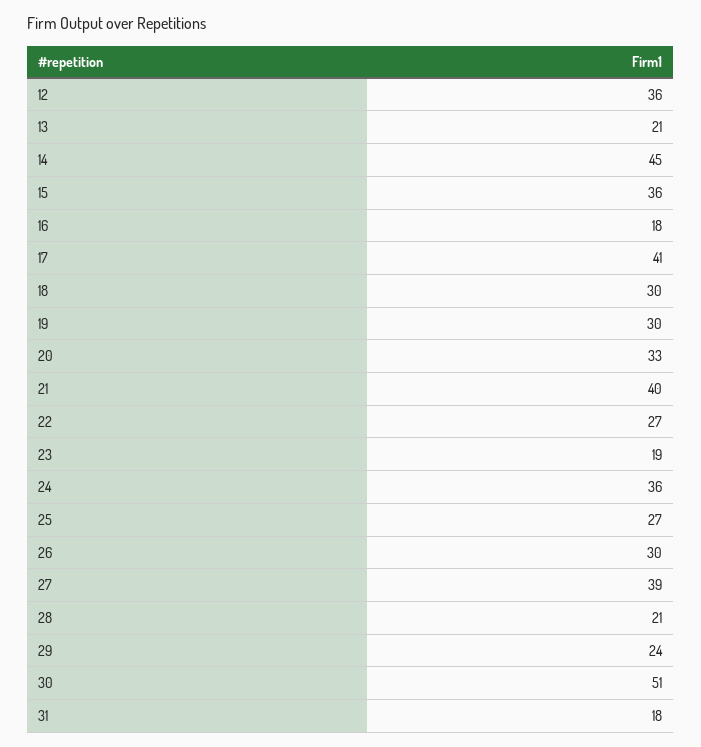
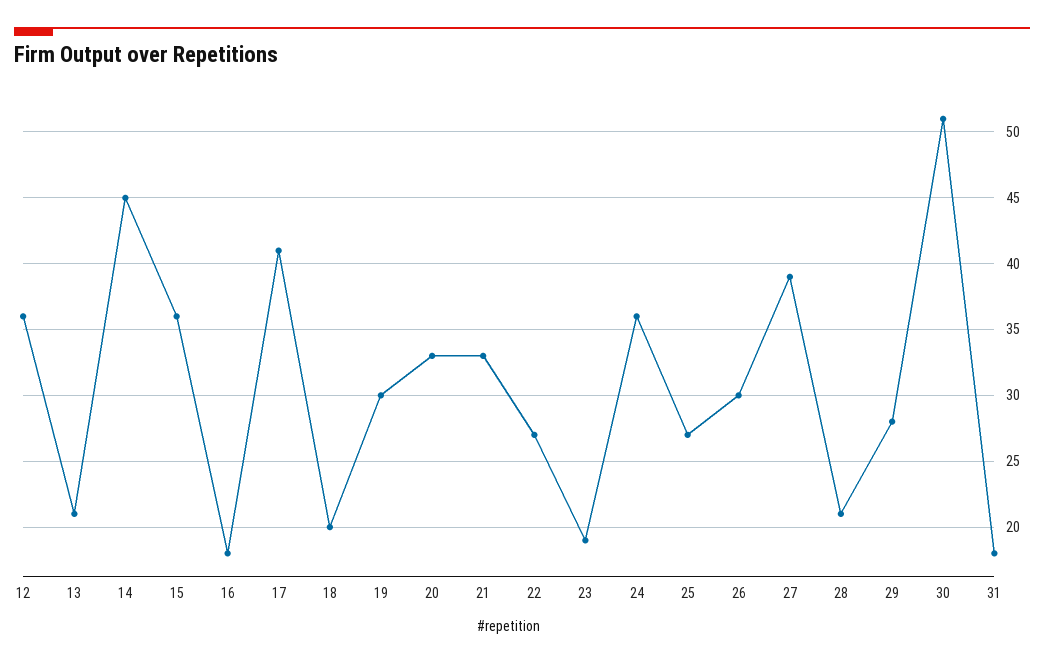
18: 30 -> 20
21: 40 -> 33
29: 24 -> 28

